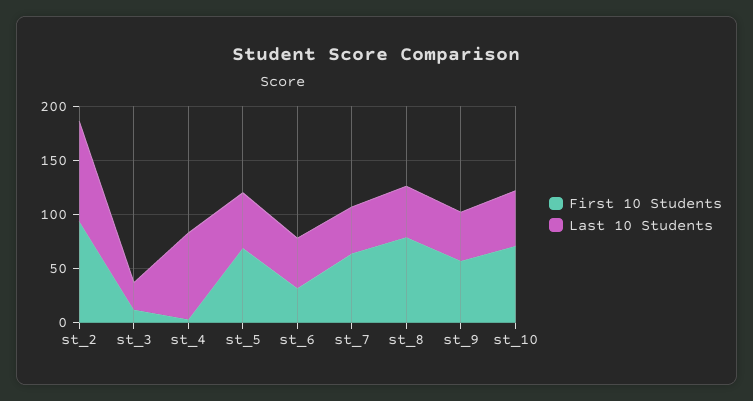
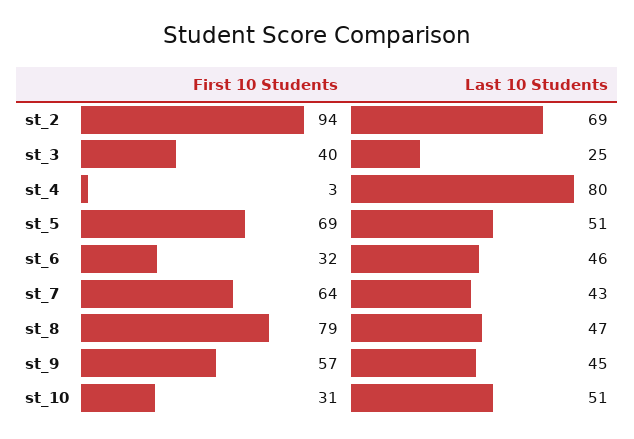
Last 10 Students, st_2: 90 -> 69
First 10 Students, st_3: 10 -> 40
First 10 Students, st_10: 70 -> 31

